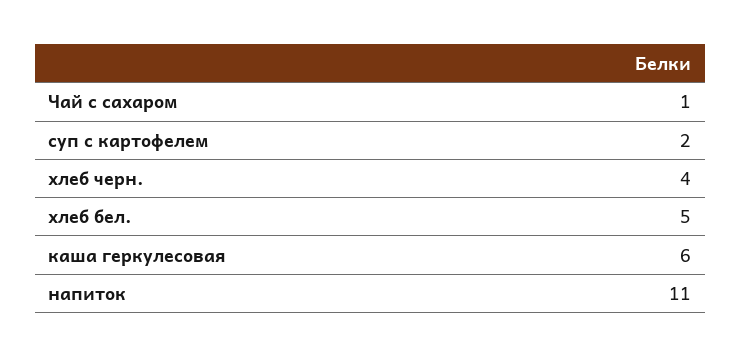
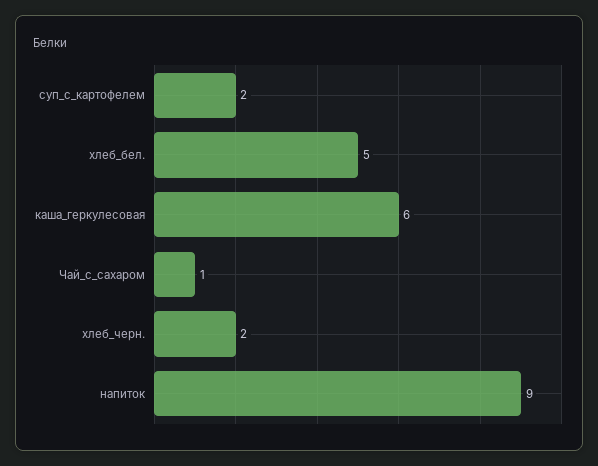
хлеб черн.: 4 -> 2
напиток: 11 -> 9

